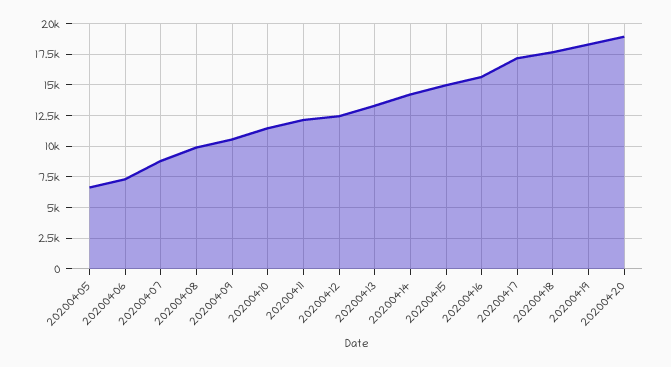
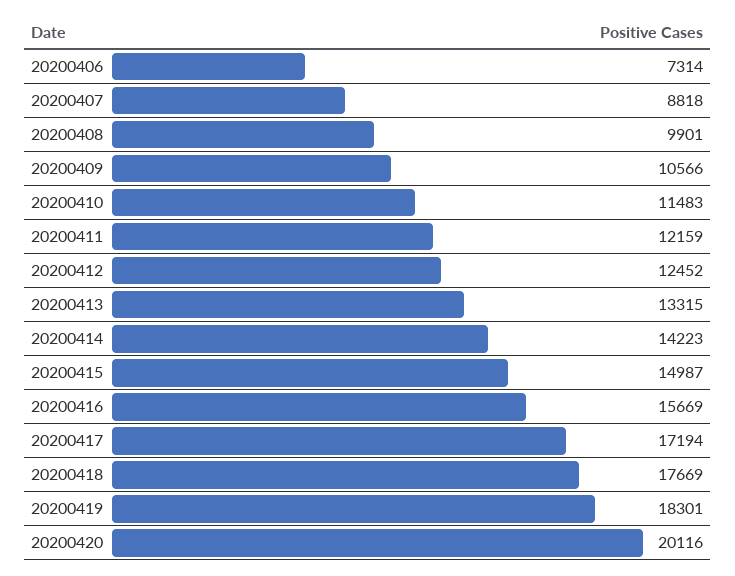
20200405: 6500 -> none
20200420: 19000 -> 20116

